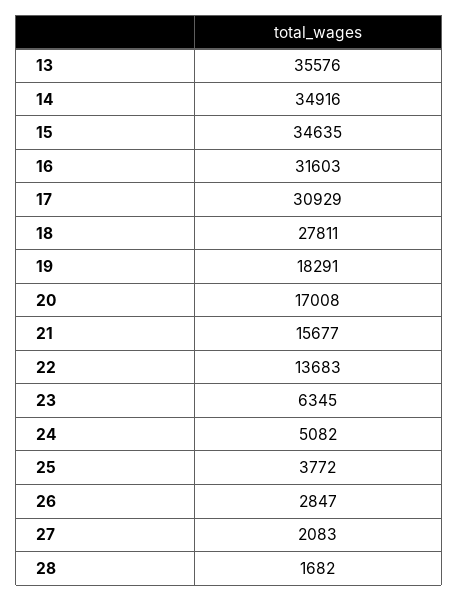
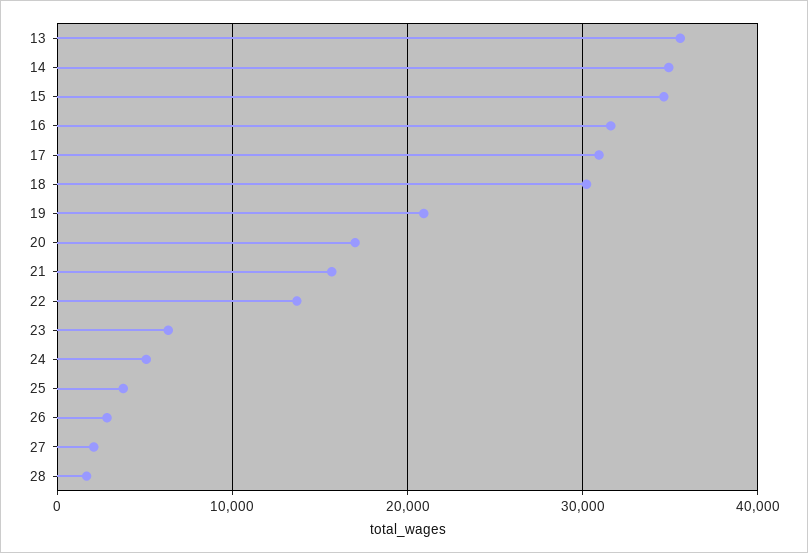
18: 27811 -> 30000
19: 18291 -> 21000

